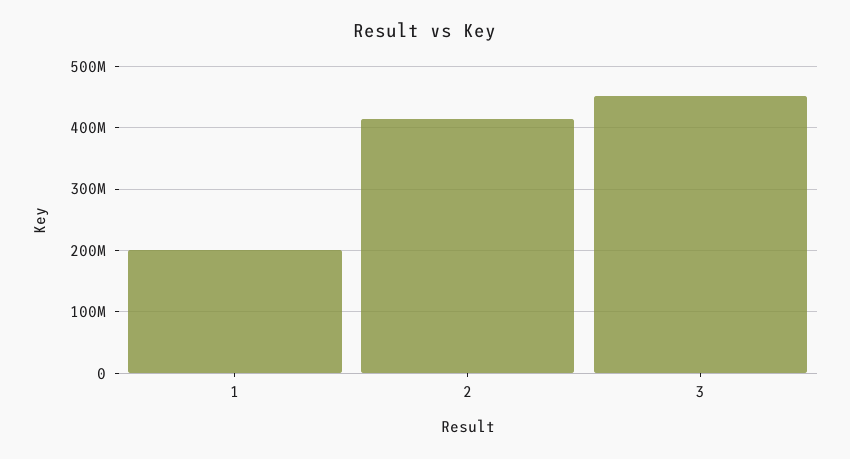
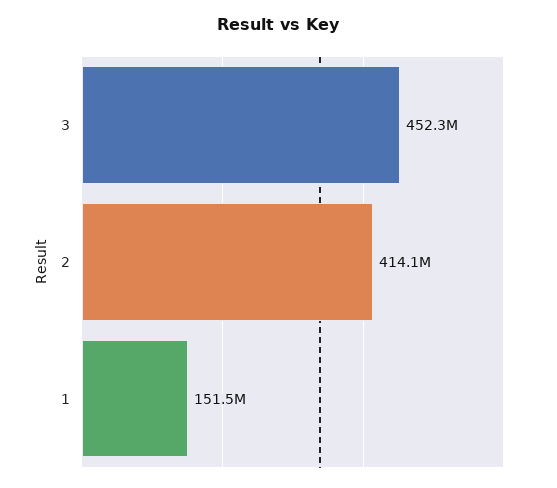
1: 200000000 -> 151500000

